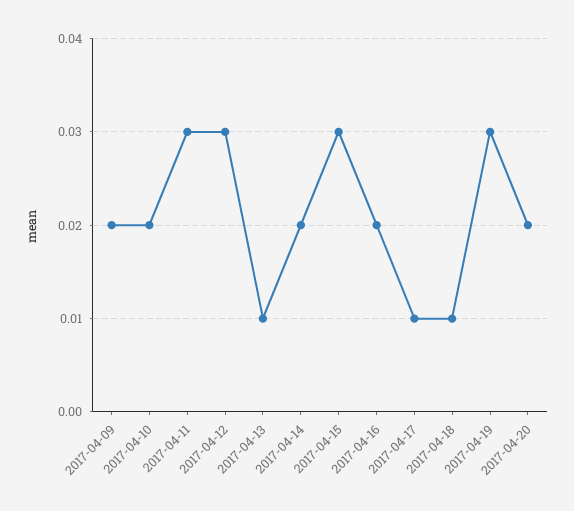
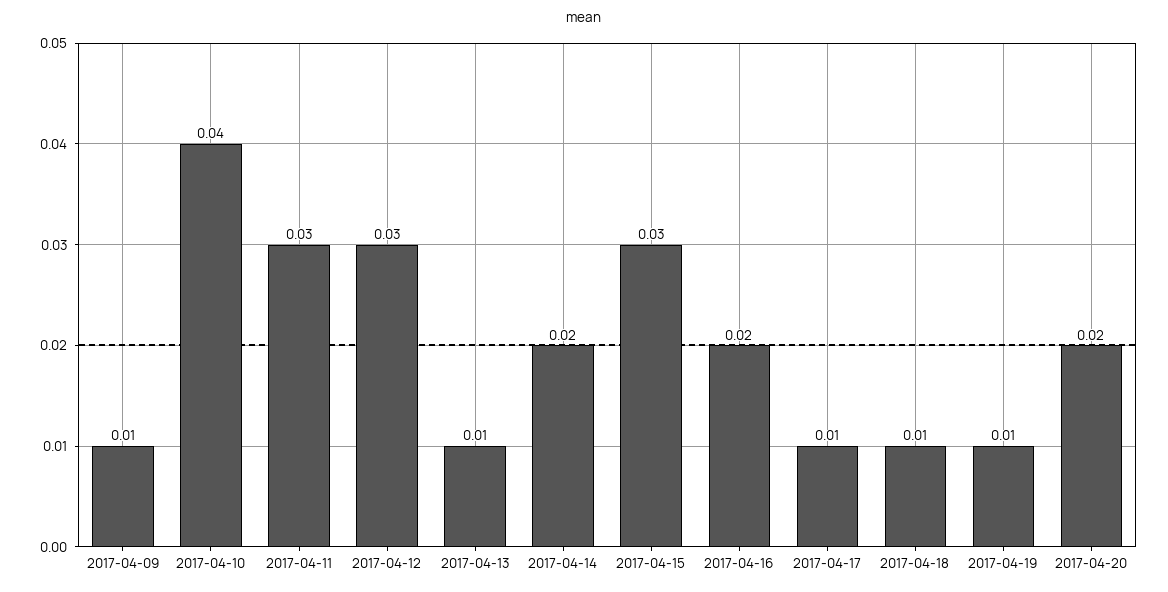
2017-04-09: 0.02 -> 0.01
2017-04-10: 0.02 -> 0.04
2017-04-19: 0.03 -> 0.01

